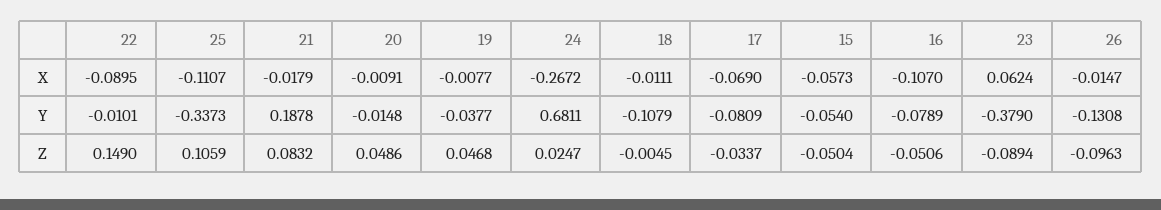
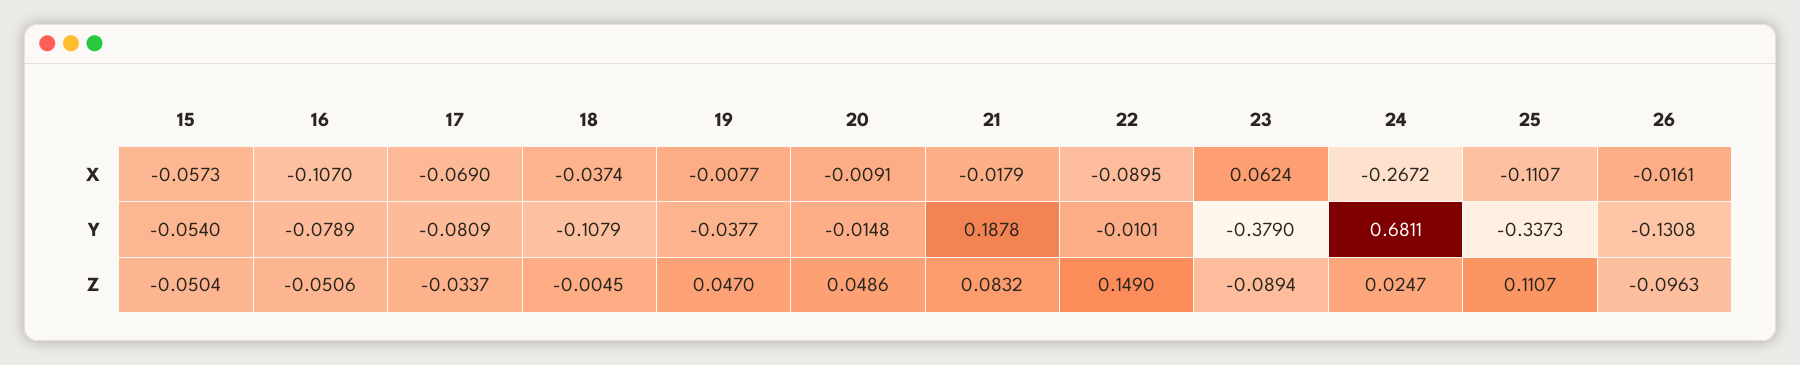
18, X: -0.0111 -> -0.0374
26, X: -0.0147 -> -0.0161
25, Z: 0.1059 -> 0.1107
19, Z: 0.0468 -> 0.047

